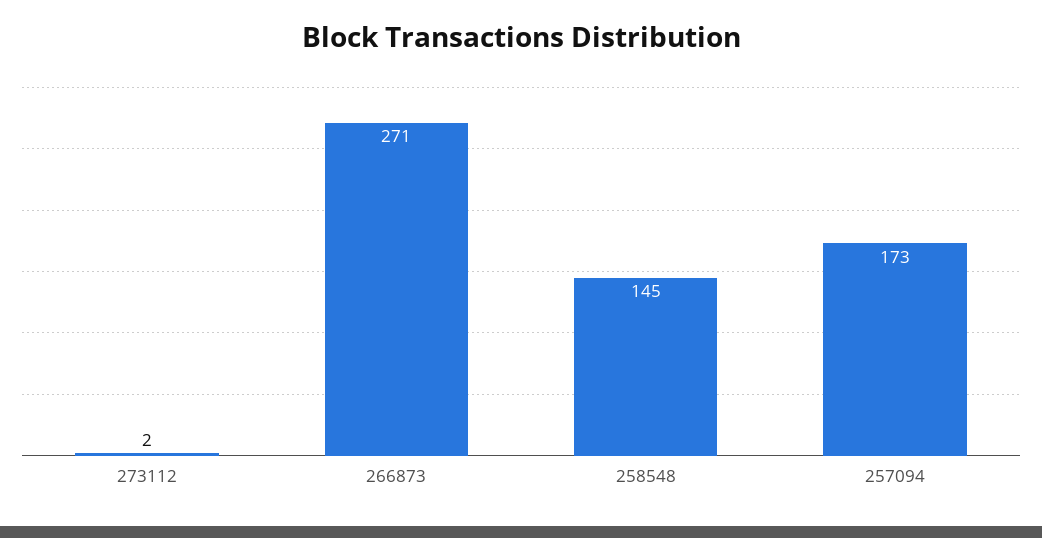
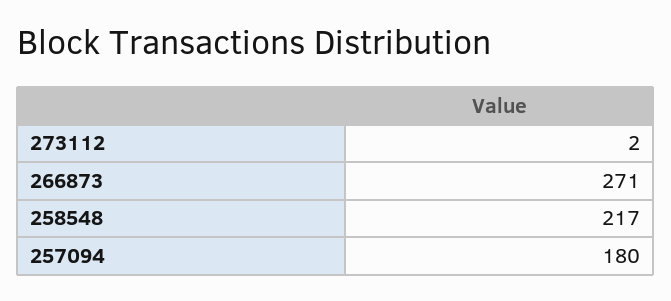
258548: 145 -> 217
257094: 173 -> 180

